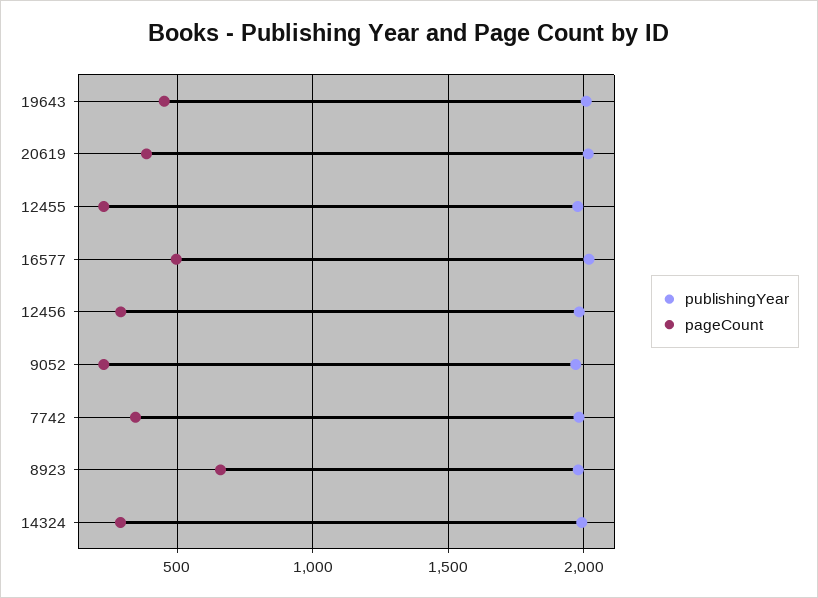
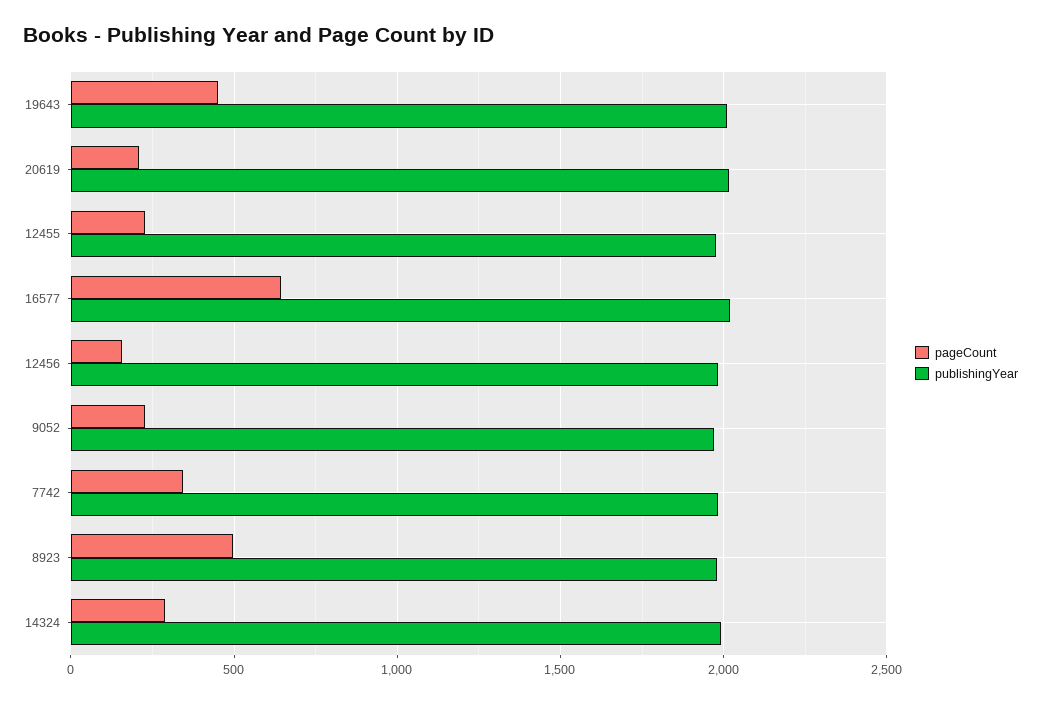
pageCount, 20619: 400 -> 200
pageCount, 16577: 500 -> 650
pageCount, 12456: 300 -> 150
pageCount, 8923: 650 -> 500

